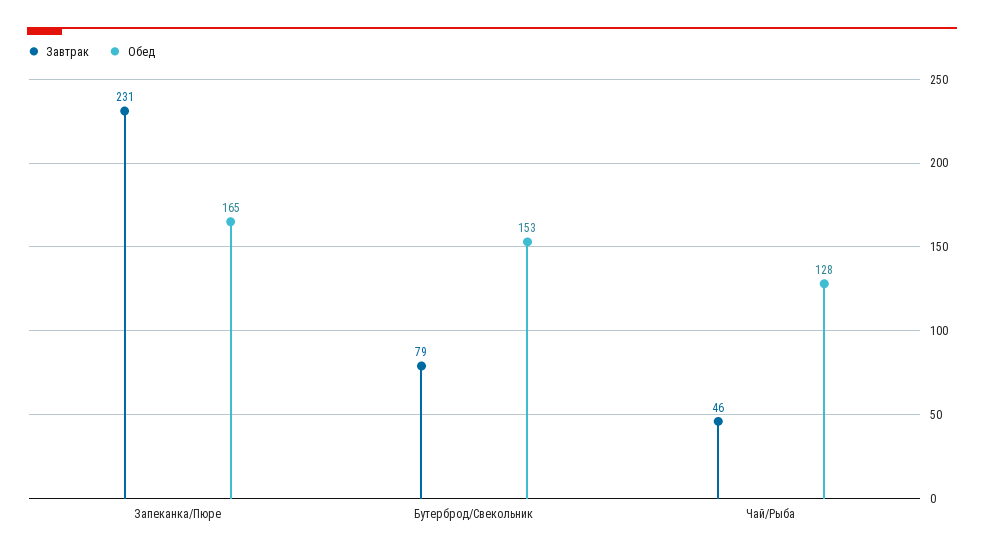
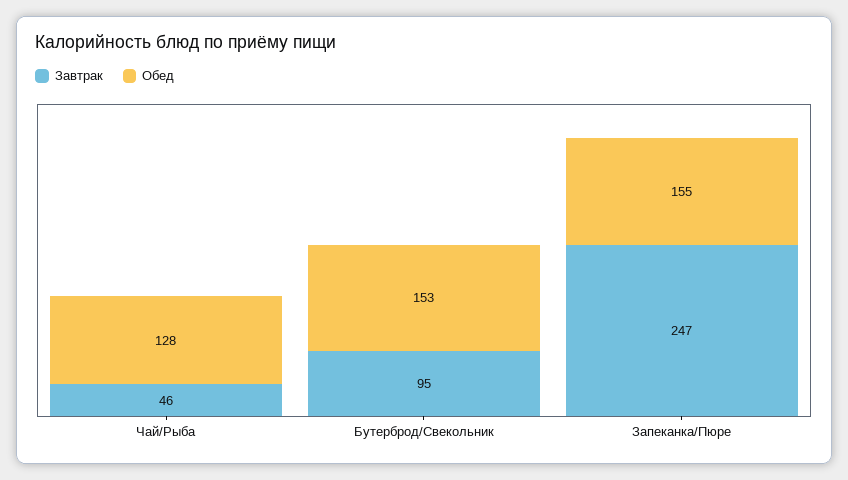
Завтрак, Запеканка/Пюре: 231 -> 247
Обед, Запеканка/Пюре: 165 -> 155
Завтрак, Бутерброд/Свекольник: 79 -> 95

